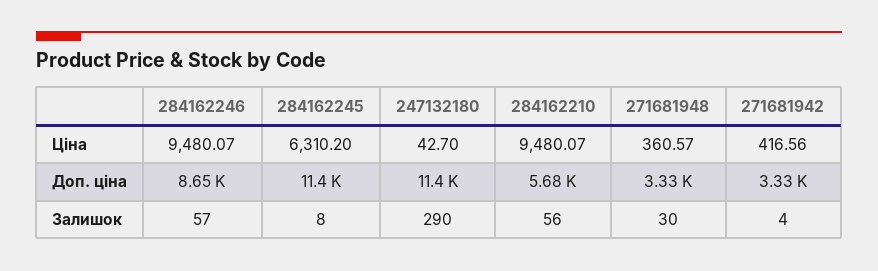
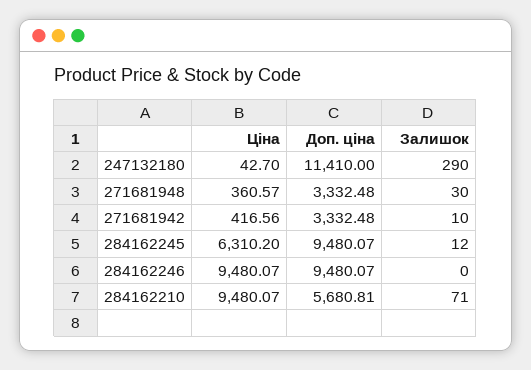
284162246, Доп. ціна: 8650 -> 9480.07
284162245, Доп. ціна: 11400 -> 9480.07
284162246, Залишок: 57 -> 0
284162245, Залишок: 8 -> 12
284162210, Залишок: 56 -> 71
271681942, Залишок: 4 -> 10

